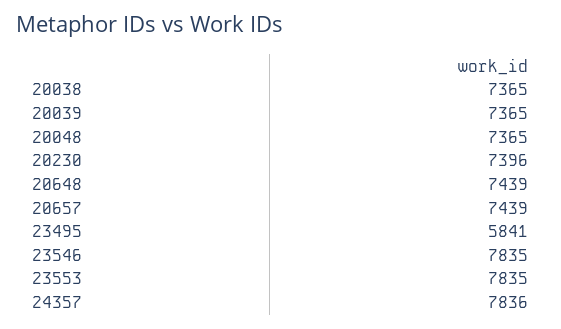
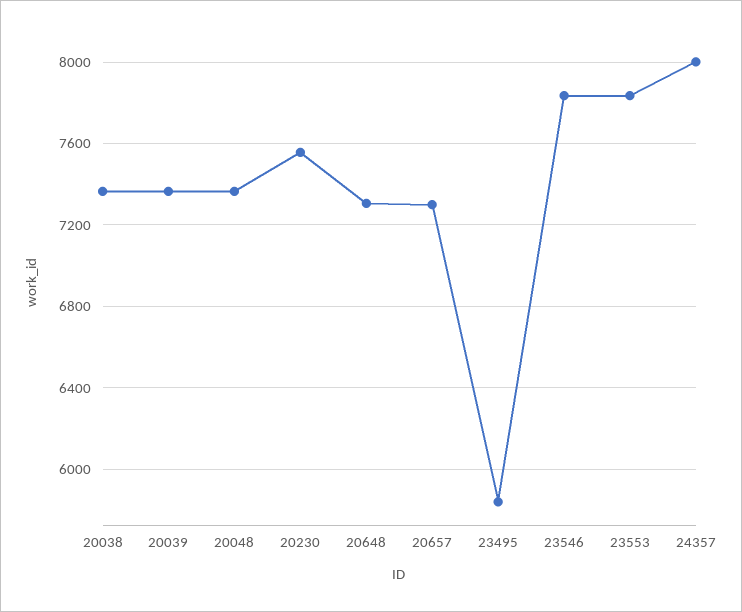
20230: 7396 -> 7550
20648: 7439 -> 7300
20657: 7439 -> 7300
24357: 7836 -> 8000

